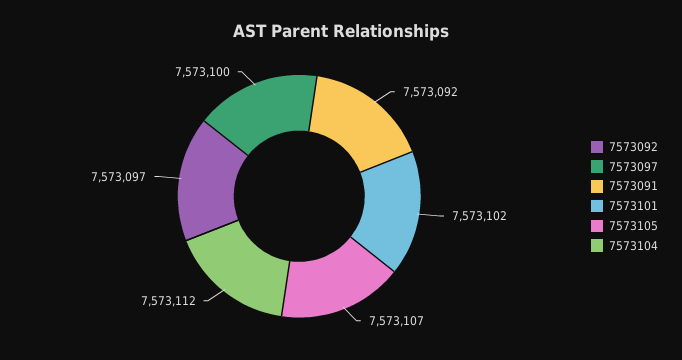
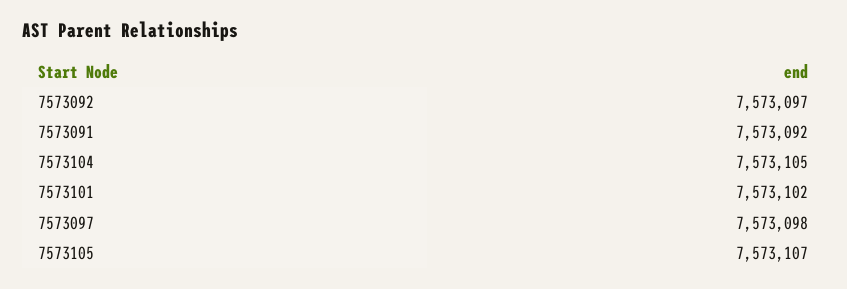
7573097: 7573100 -> 7573098
7573104: 7573112 -> 7573105

